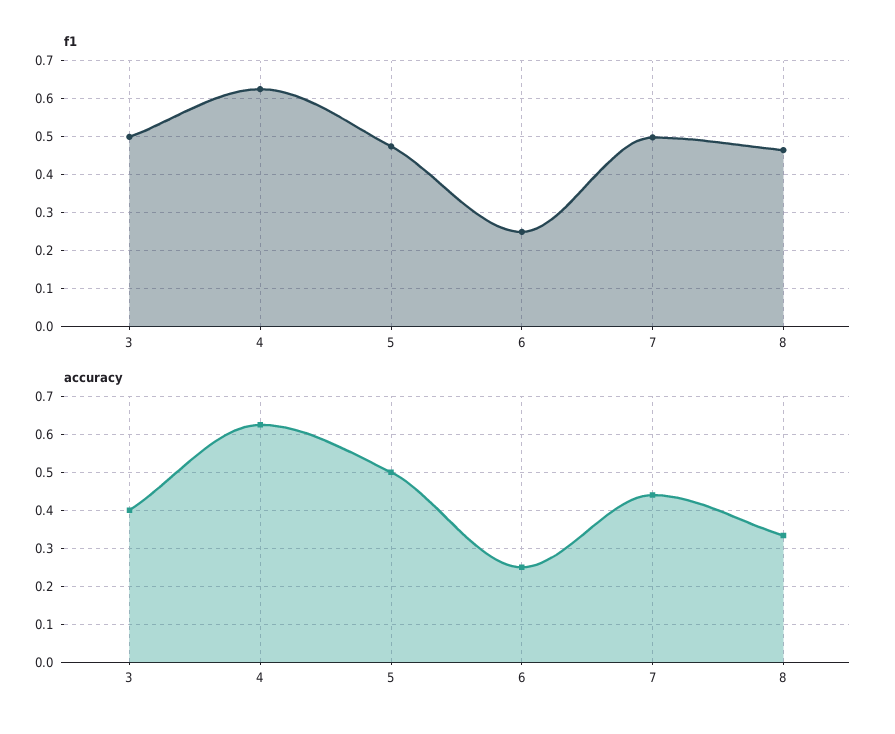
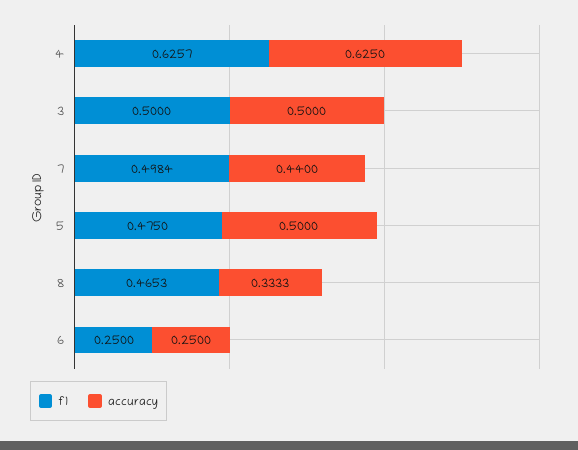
accuracy, 3: 0.4 -> 0.5

